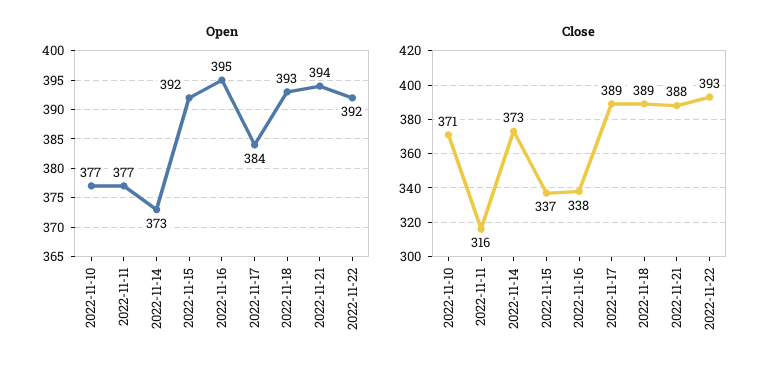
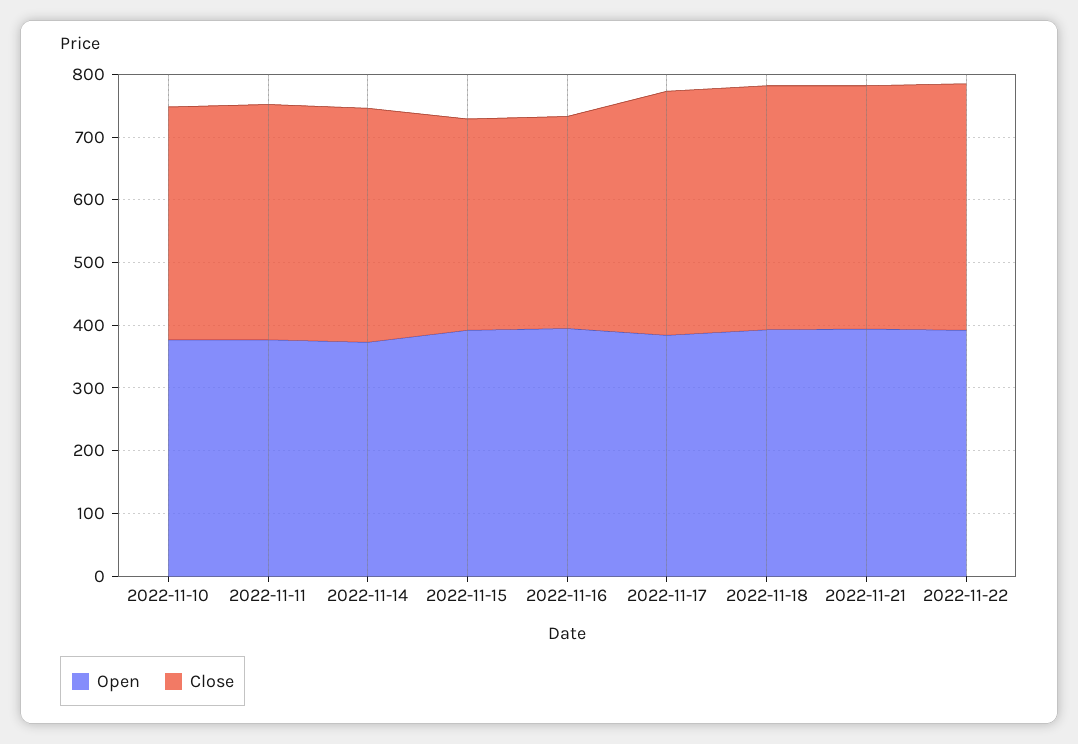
Close, 2022-11-11: 316 -> 380

